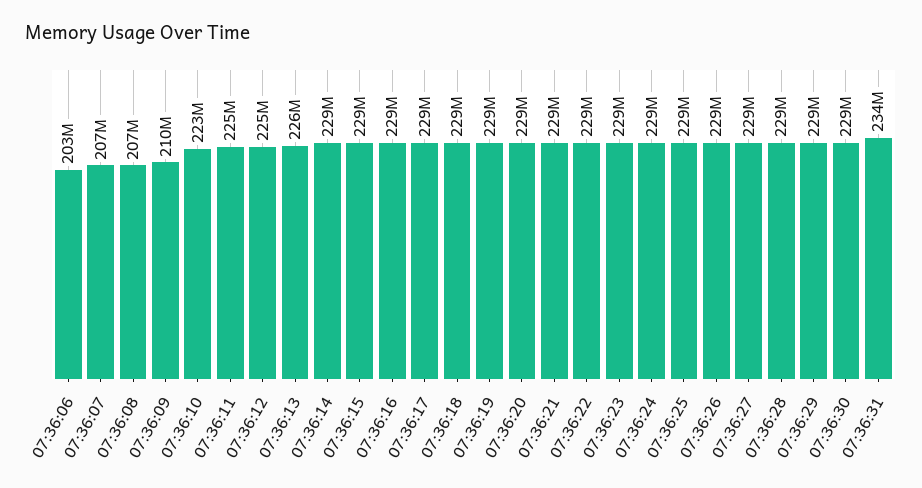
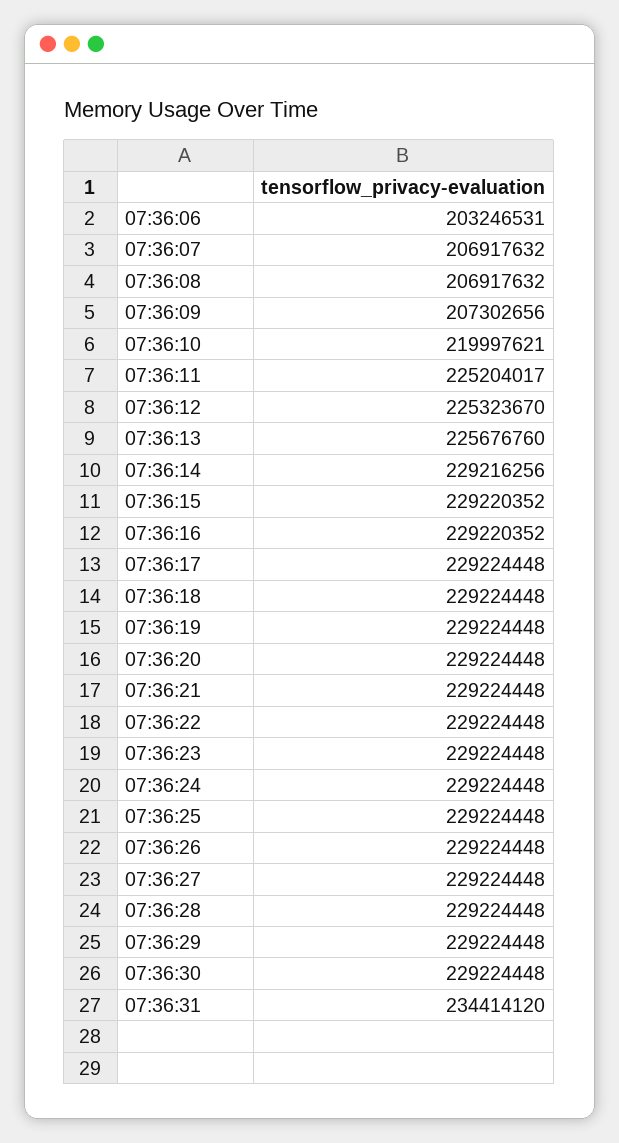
07:36:09: 210000000 -> 207302656
07:36:10: 223000000 -> 219997621

